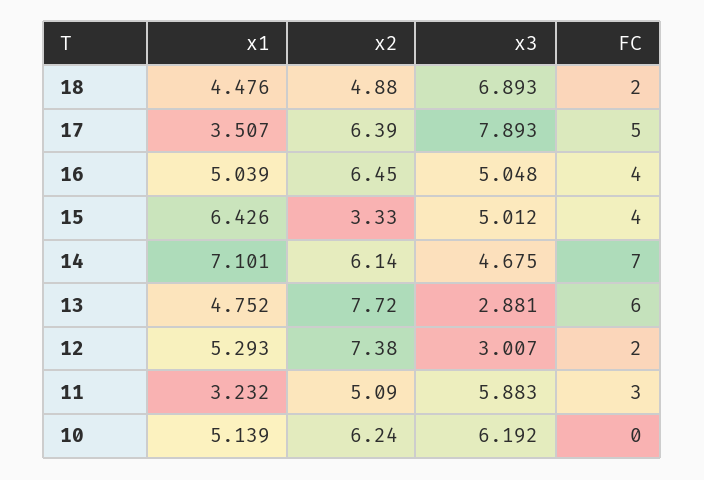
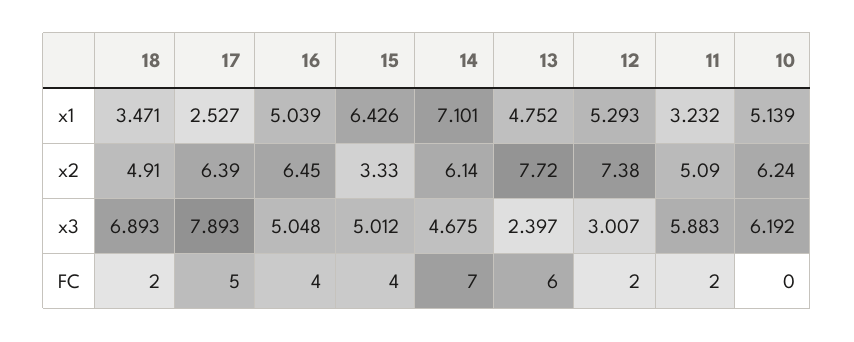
x1, 18: 4.476 -> 3.471
x2, 18: 4.88 -> 4.91
x1, 17: 3.507 -> 2.527
x3, 13: 2.881 -> 2.397
FC, 11: 3 -> 2

